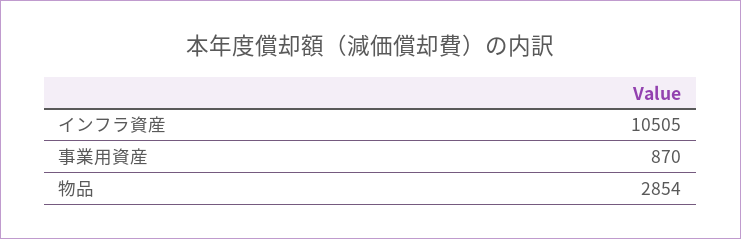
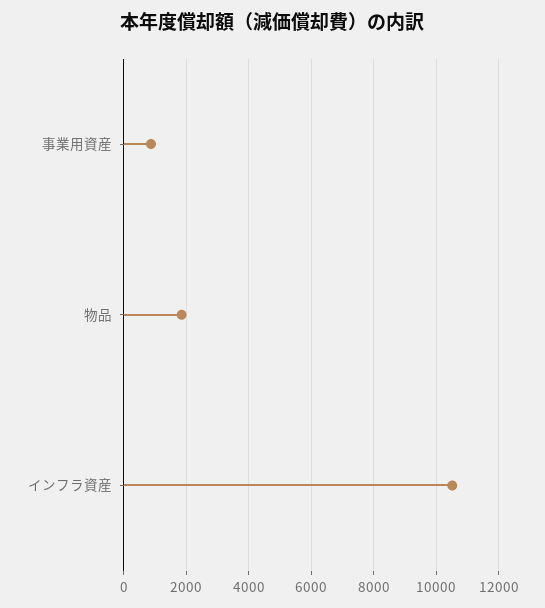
物品: 2854 -> 1800

